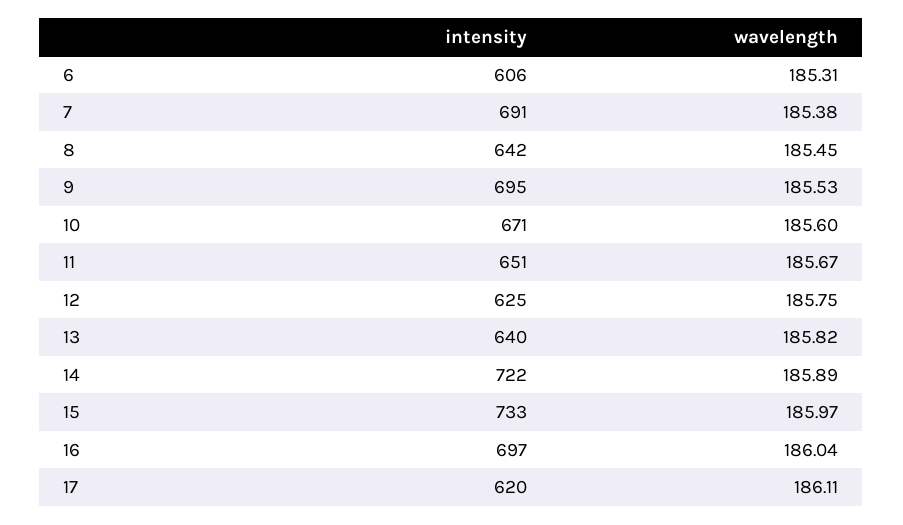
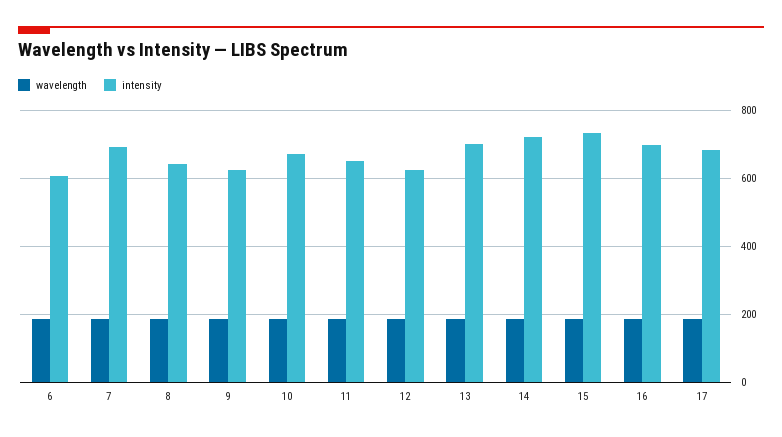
intensity, 9: 695 -> 620
intensity, 13: 640 -> 700
intensity, 17: 620 -> 680

